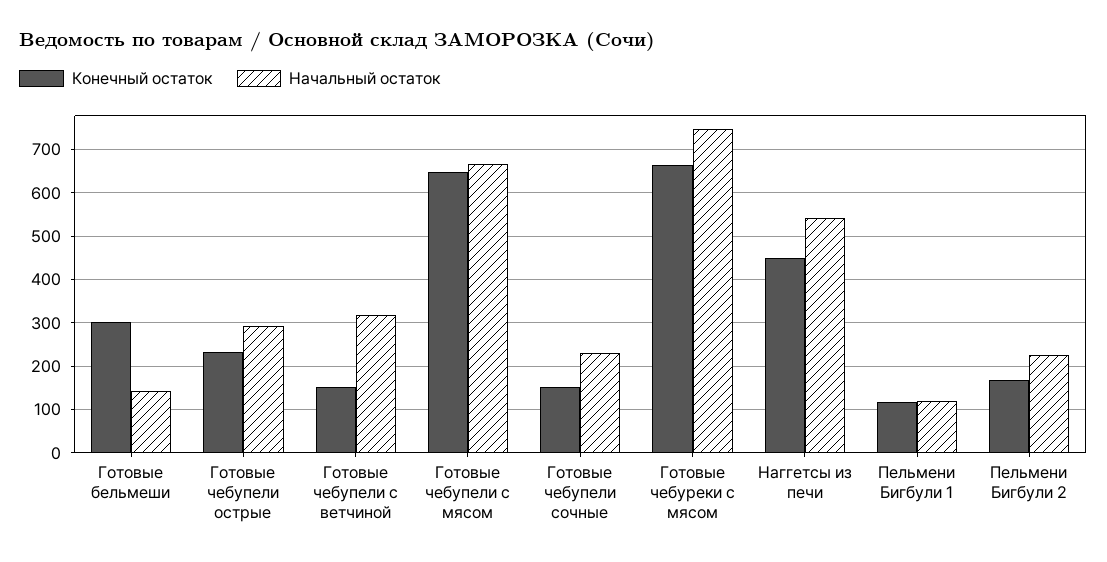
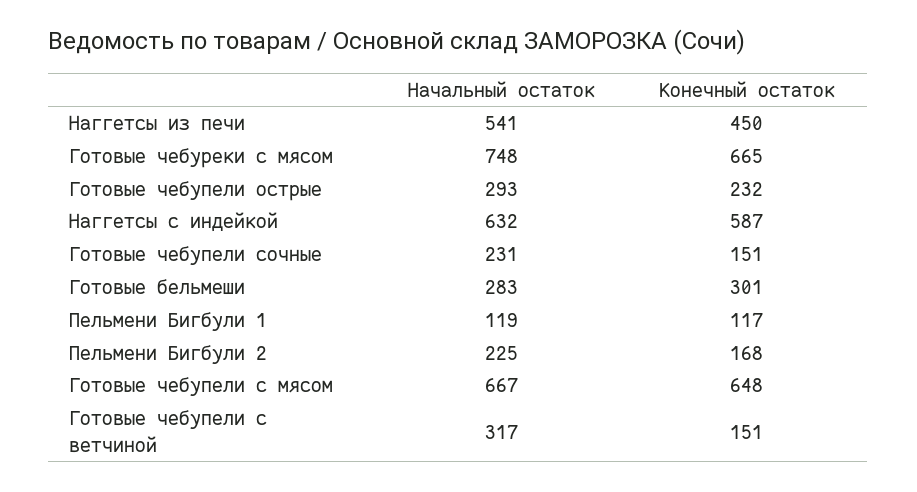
Начальный остаток, Готовые бельмеши: 140 -> 283
Начальный остаток, Наггетсы с индейкой: none -> 632
Конечный остаток, Наггетсы с индейкой: none -> 587

